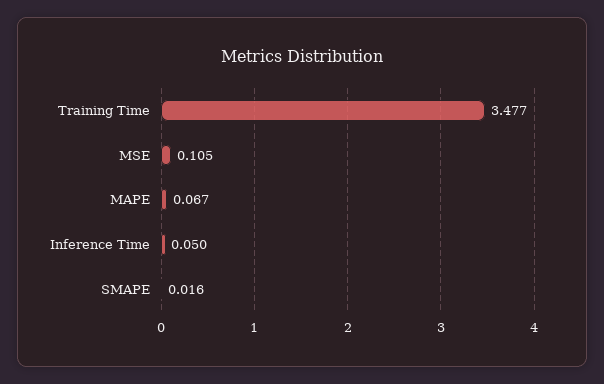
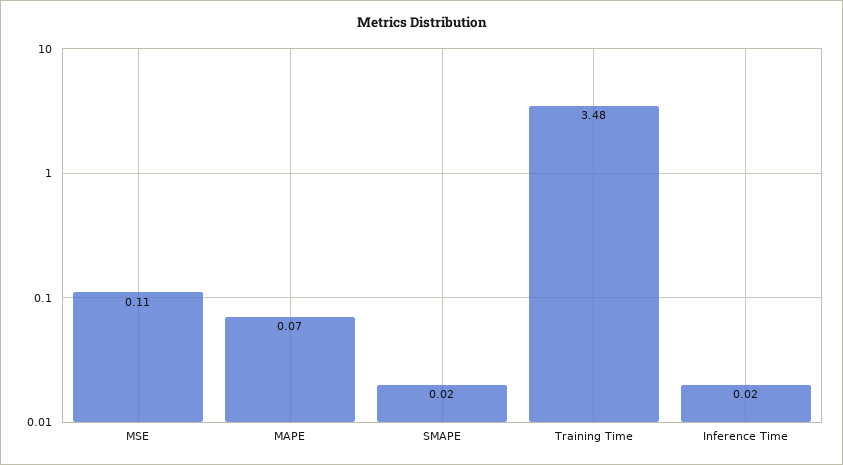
Inference Time: 0.05 -> 0.02

